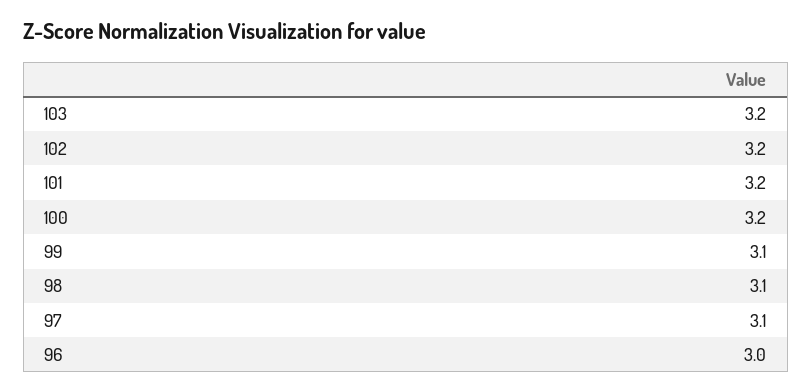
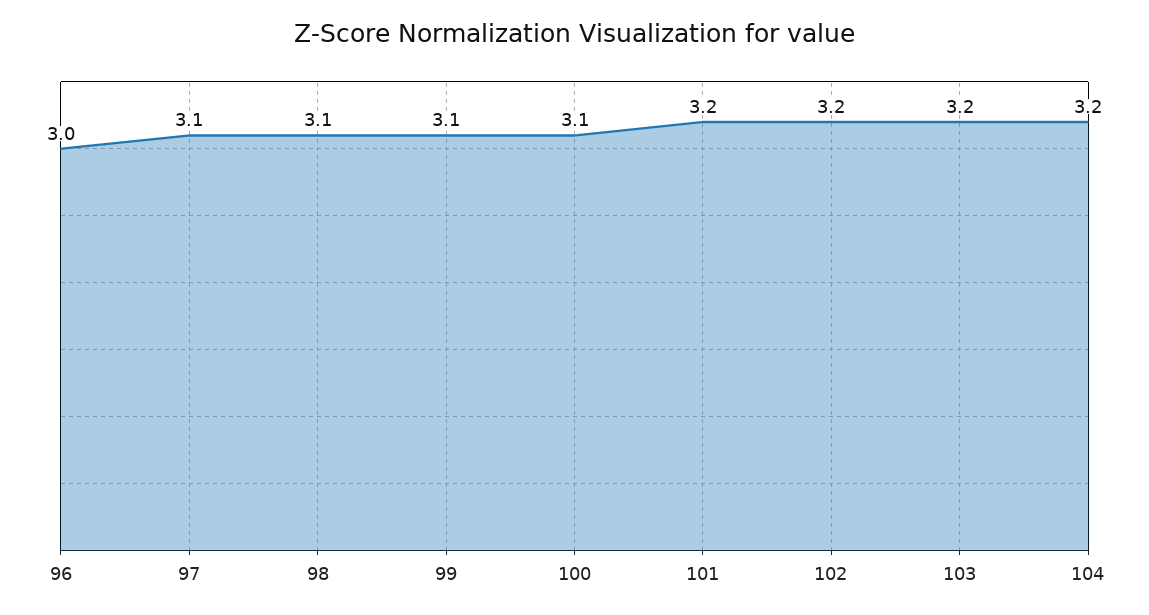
100: 3.2 -> 3.1
104: none -> 3.2

